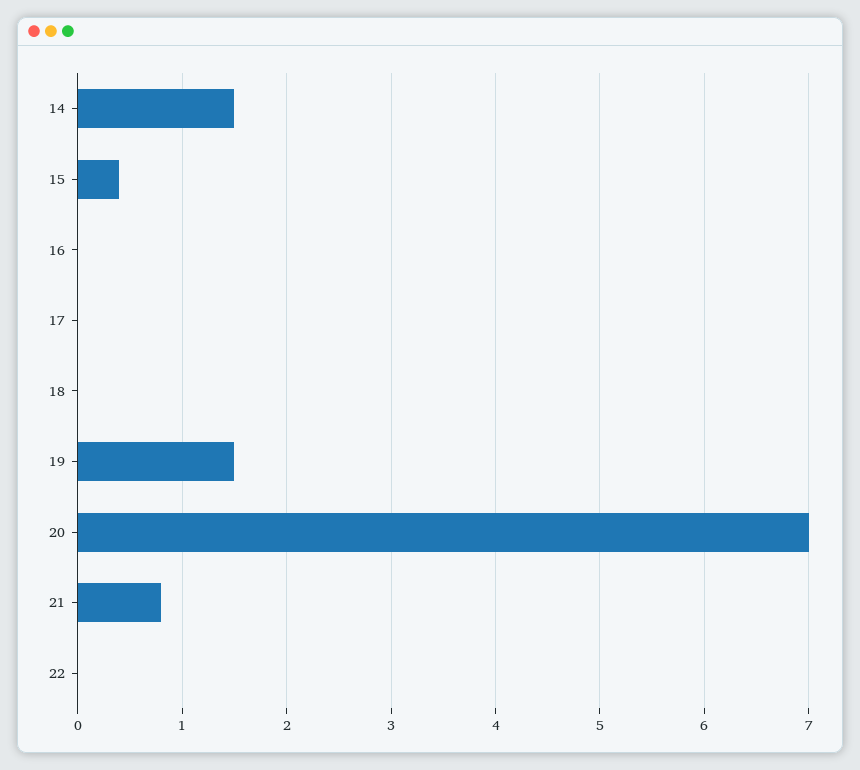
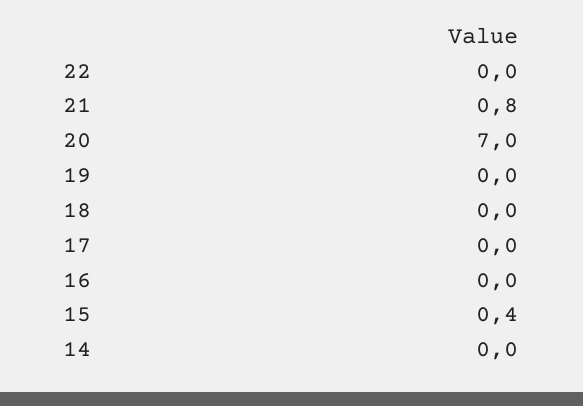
14: 1.5 -> 0
19: 1.5 -> 0

